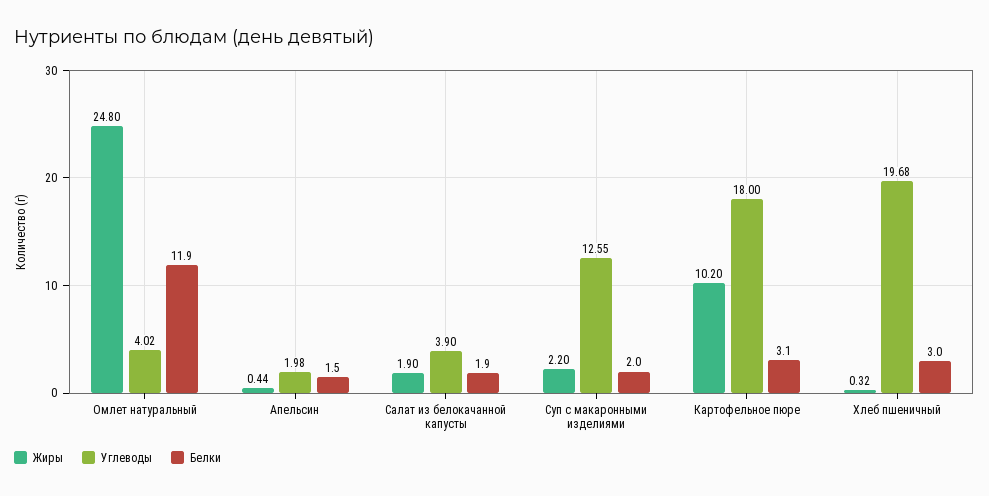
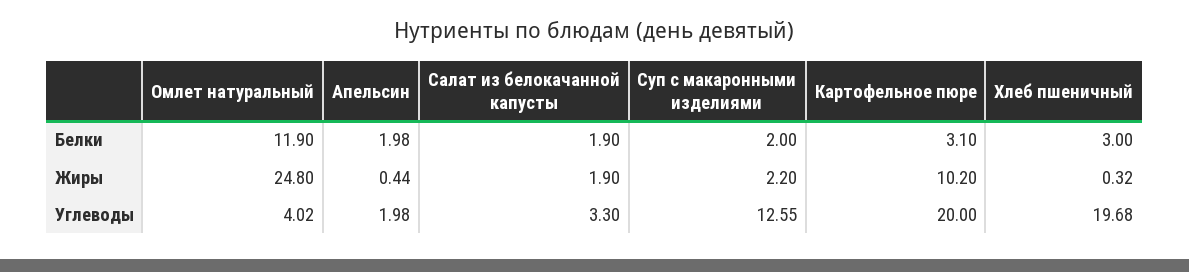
Белки, Апельсин: 1.5 -> 1.98
Углеводы, Салат из белокачанной капусты: 3.9 -> 3.3
Углеводы, Картофельное пюре: 18 -> 20

